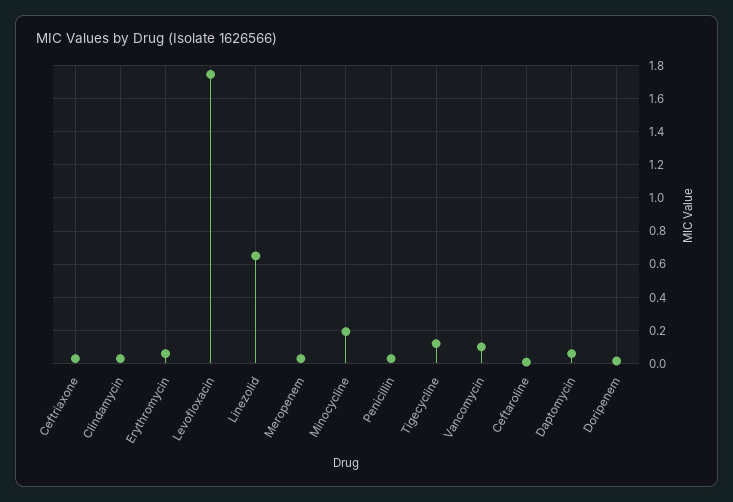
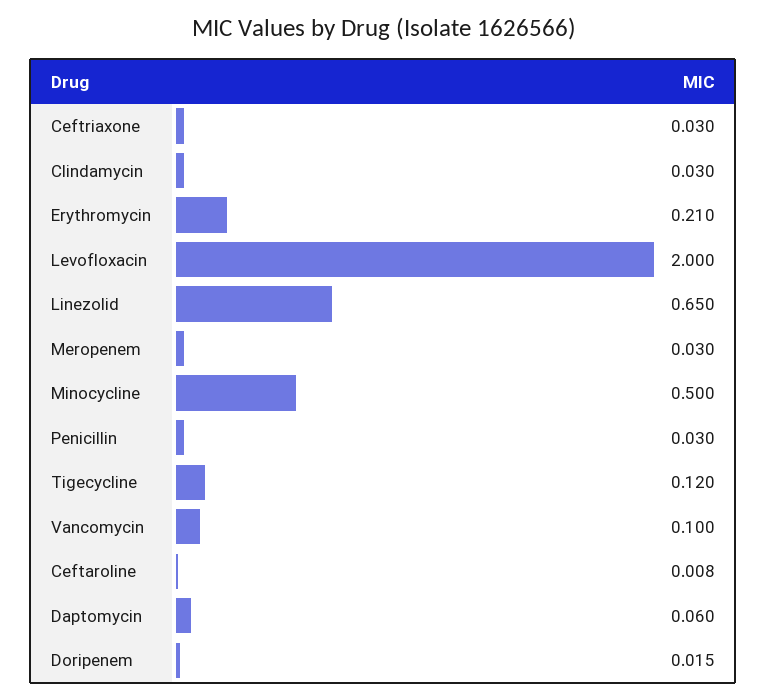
Erythromycin: 0.05 -> 0.21
Levofloxacin: 1.75 -> 2
Minocycline: 0.2 -> 0.5

